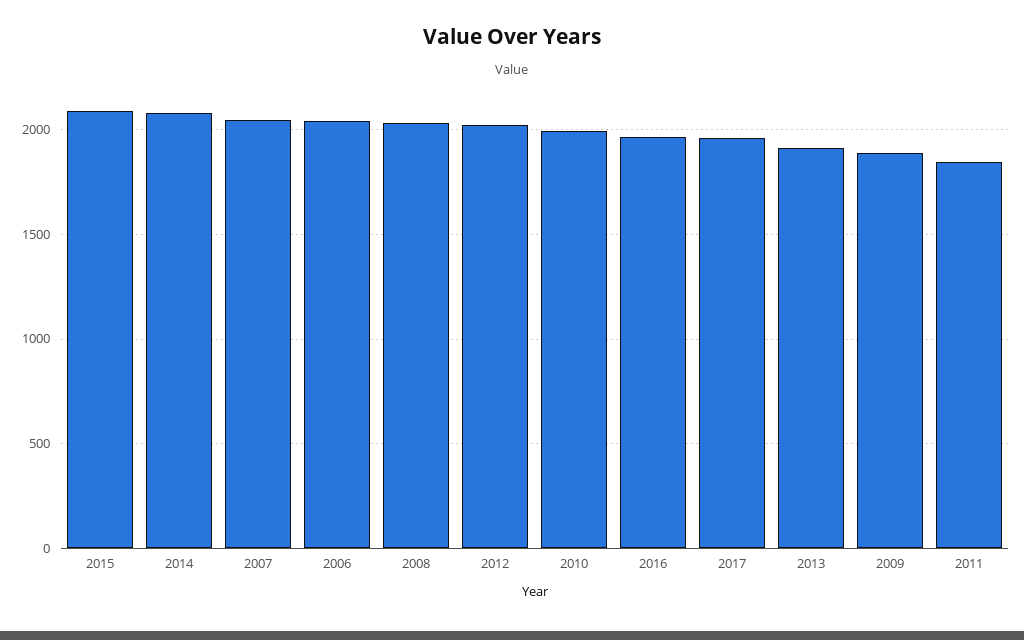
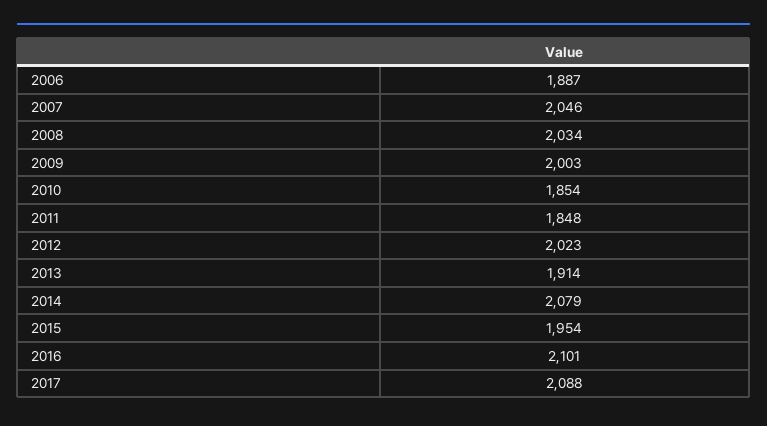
2015: 2100 -> 1954
2006: 2050 -> 1887
2010: 2000 -> 1854
2016: 1950 -> 2101
2017: 1950 -> 2088
2009: 1900 -> 2003

